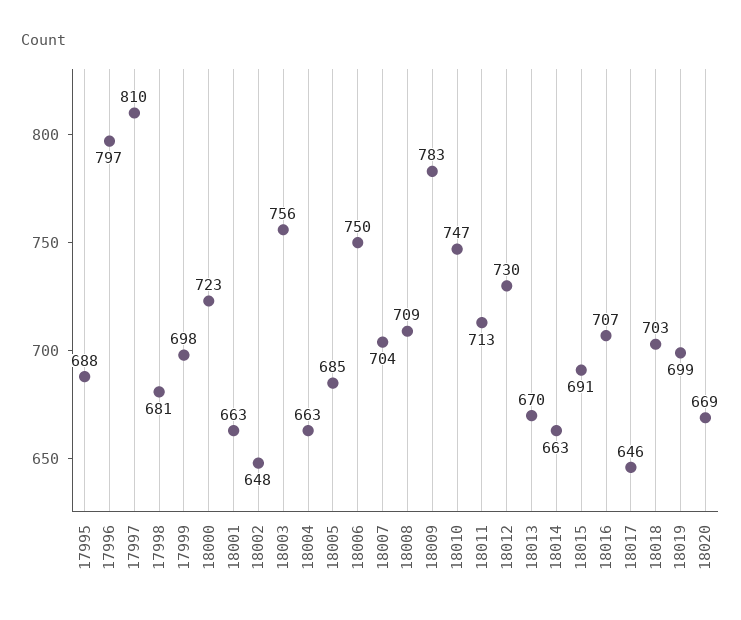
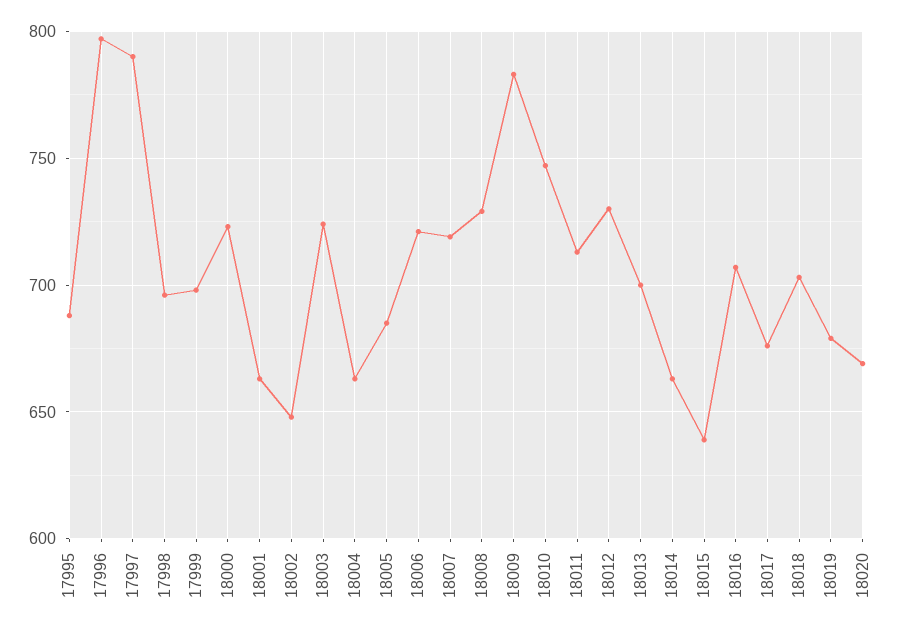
17997: 810 -> 790
17998: 681 -> 695
18003: 756 -> 725
18006: 750 -> 720
18007: 704 -> 720
18008: 709 -> 730
18013: 670 -> 700
18015: 691 -> 640
18017: 646 -> 675
18019: 699 -> 680

